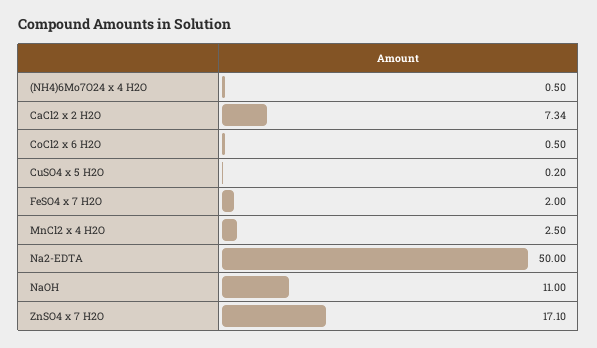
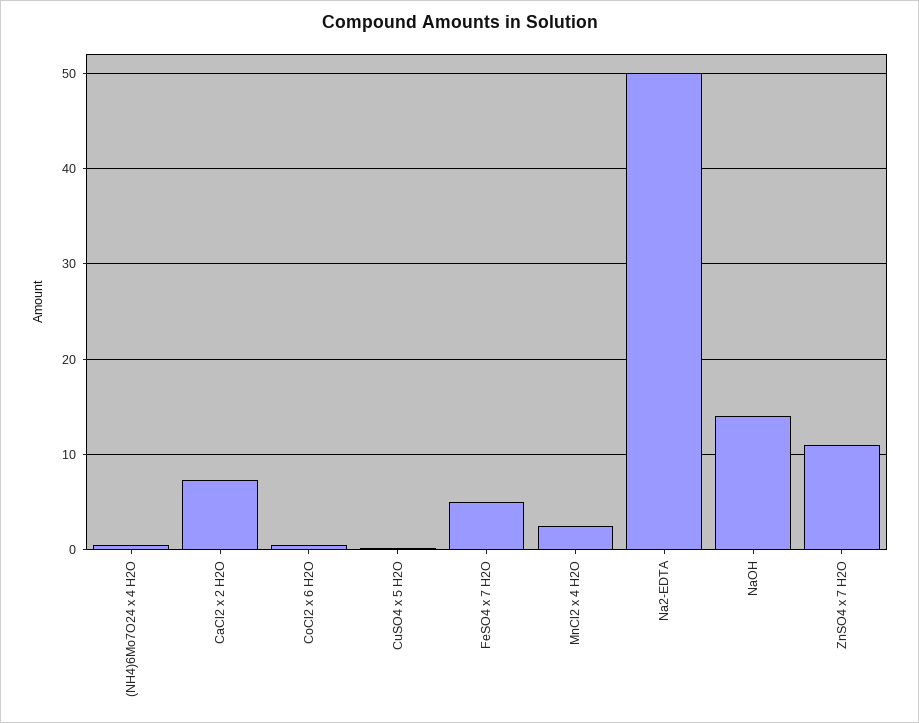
FeSO4 x 7 H2O: 2 -> 5
NaOH: 11 -> 14
ZnSO4 x 7 H2O: 17.1 -> 11

